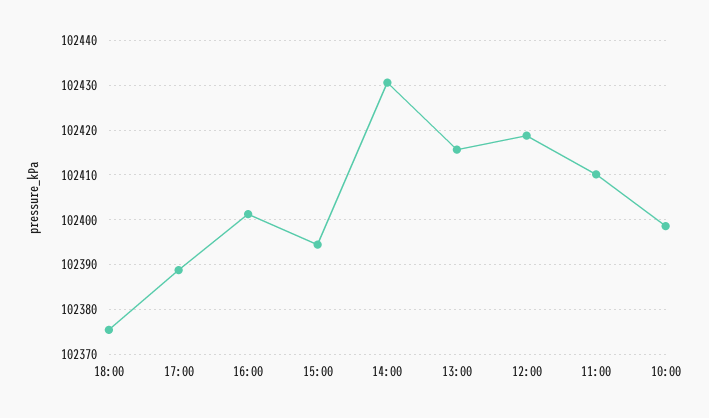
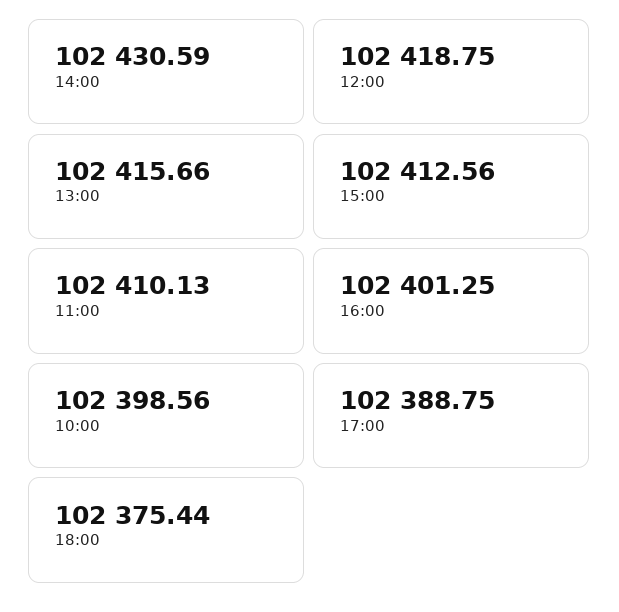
15:00: 102394 -> 102412.56

